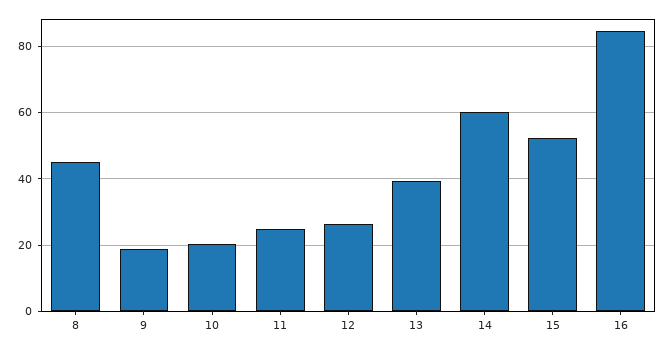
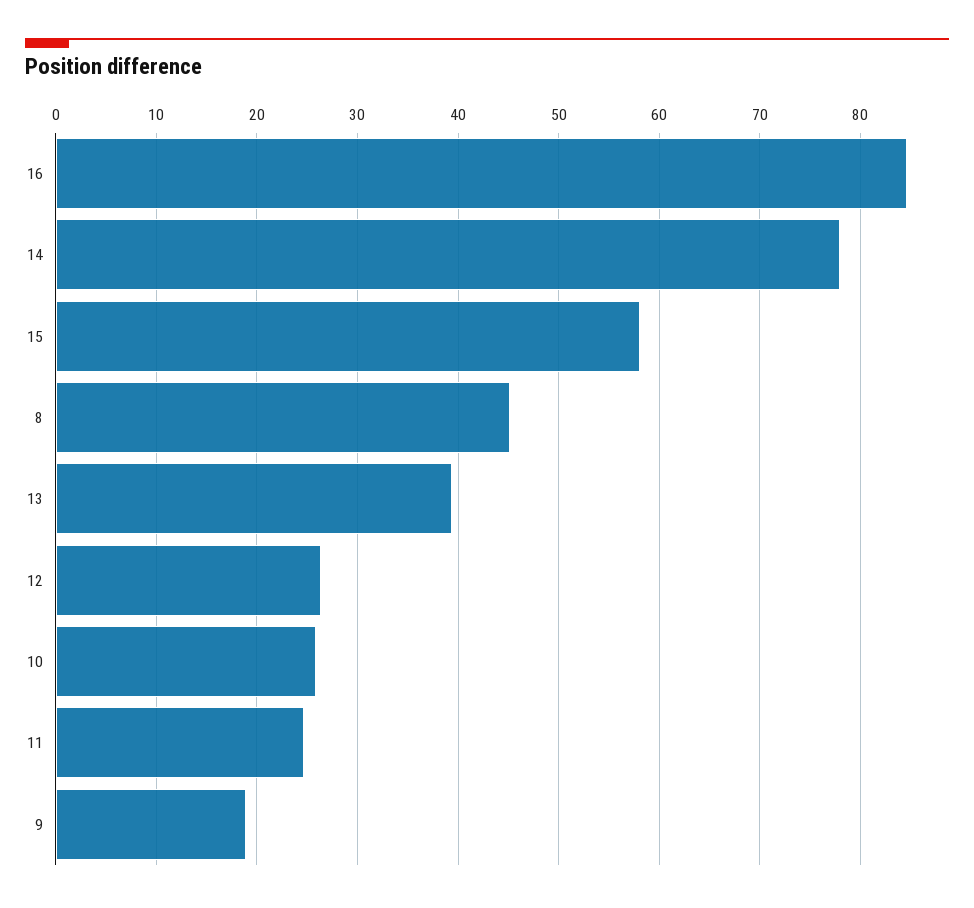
10: 20 -> 26
14: 60 -> 78
15: 52 -> 58

